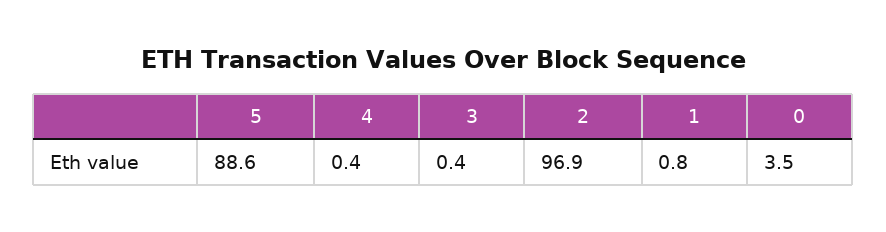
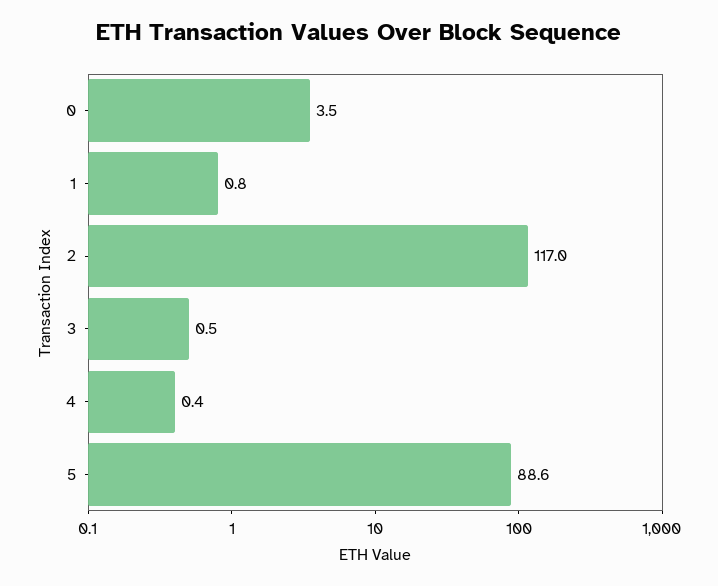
3: 0.4 -> 0.5
2: 96.9 -> 117

